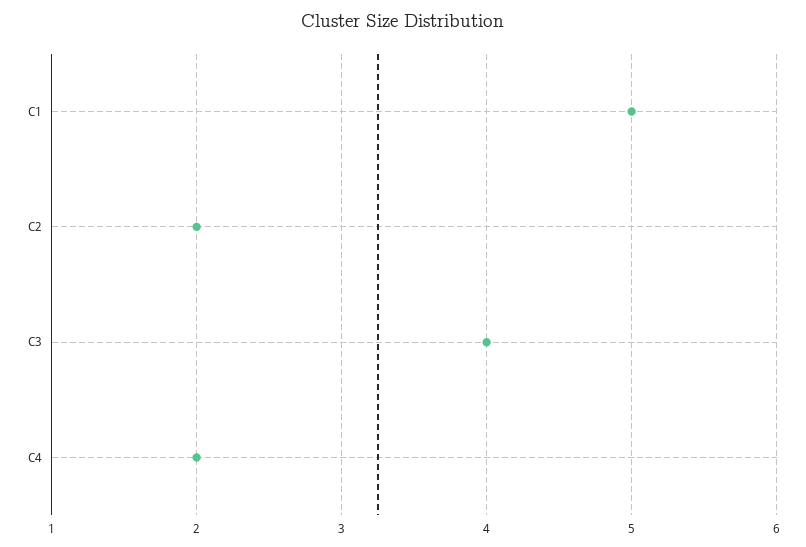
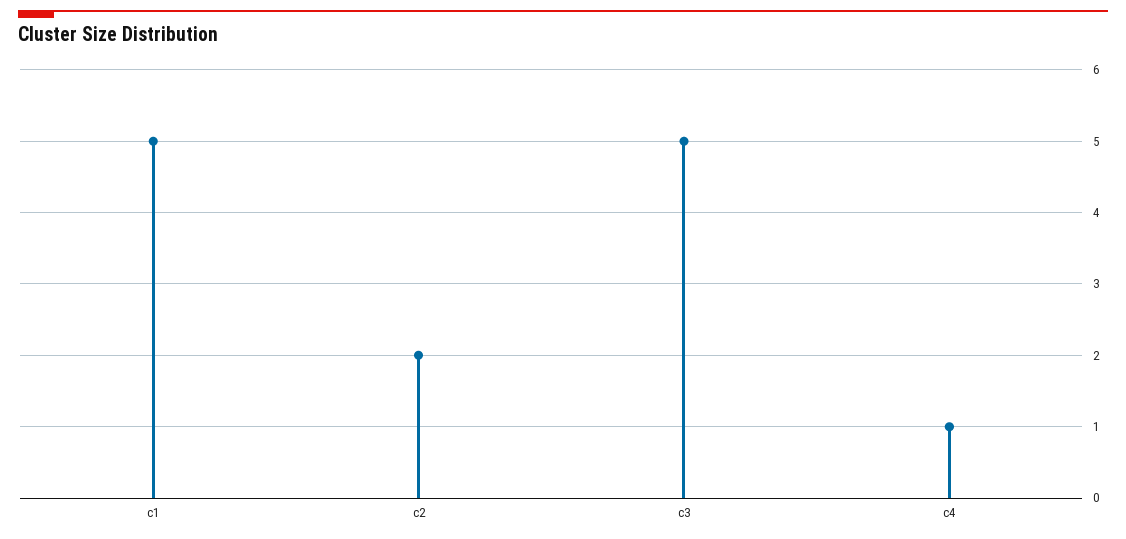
C3: 4 -> 5
C4: 2 -> 1

